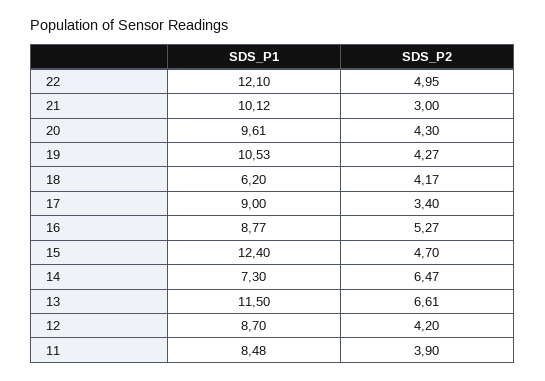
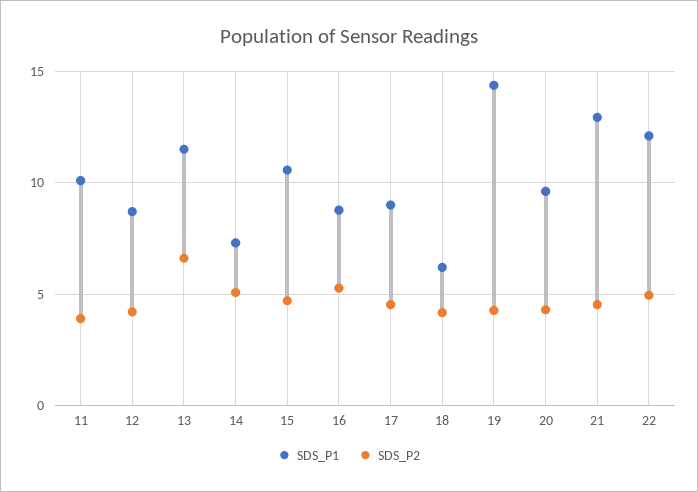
SDS_P1, 21: 10.12 -> 13
SDS_P2, 21: 3 -> 4.5
SDS_P1, 19: 10.53 -> 14.5
SDS_P2, 17: 3.4 -> 4.5
SDS_P1, 15: 12.4 -> 10.5
SDS_P2, 14: 6.47 -> 5
SDS_P1, 11: 8.48 -> 10

